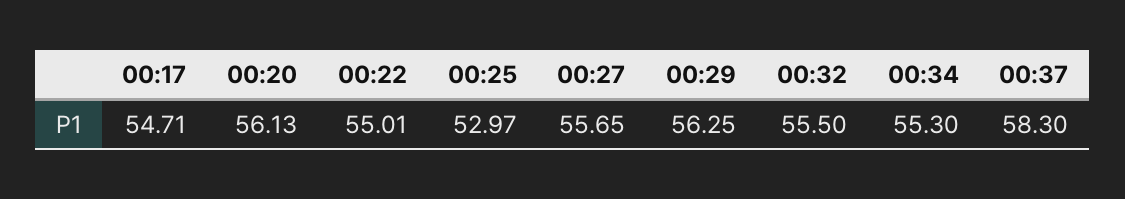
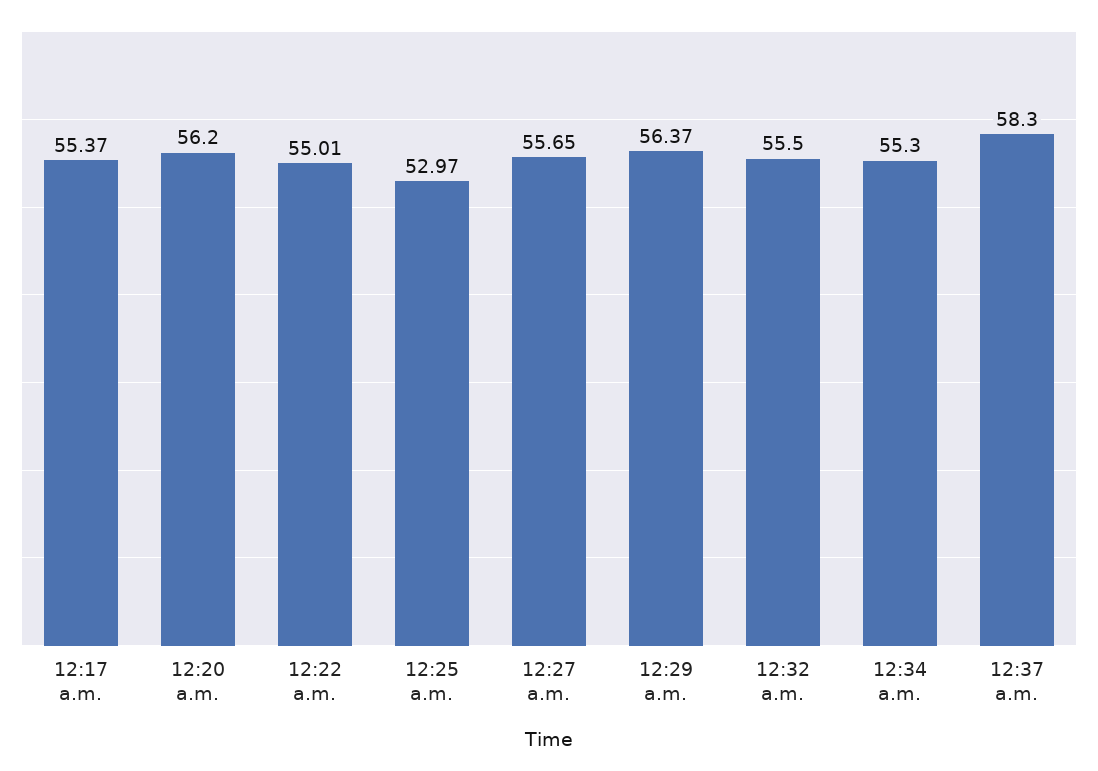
00:17: 54.71 -> 55.37
00:20: 56.13 -> 56.2
00:29: 56.25 -> 56.37

